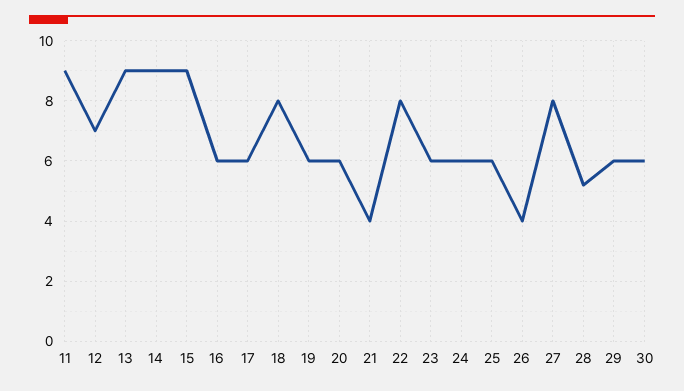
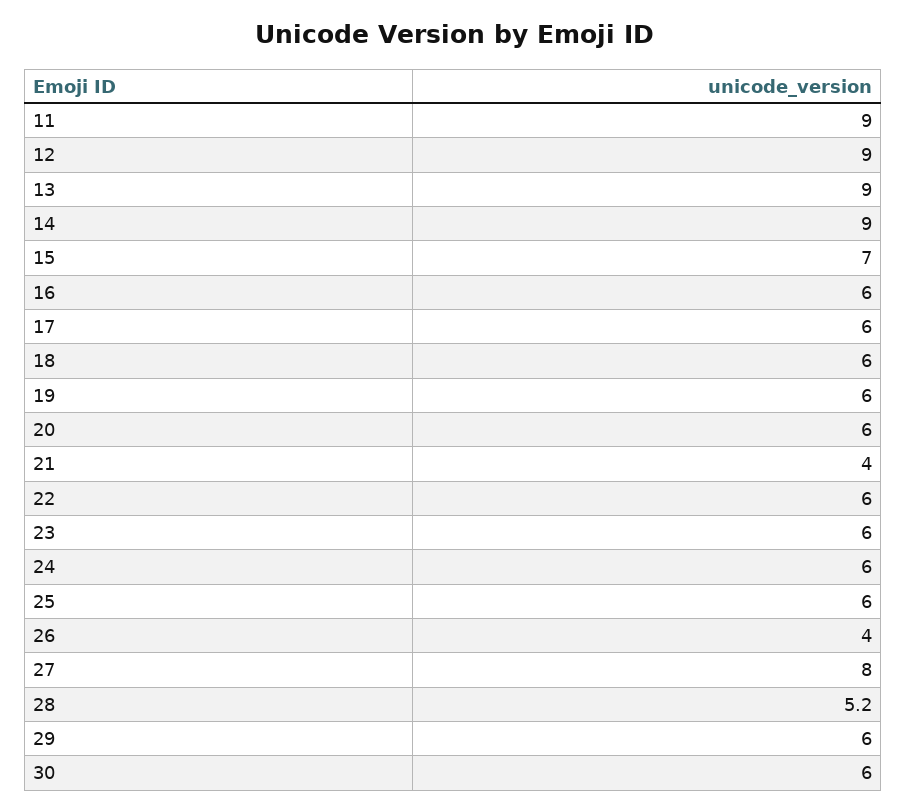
12: 7 -> 9
15: 9 -> 7
18: 8 -> 6
22: 8 -> 6

